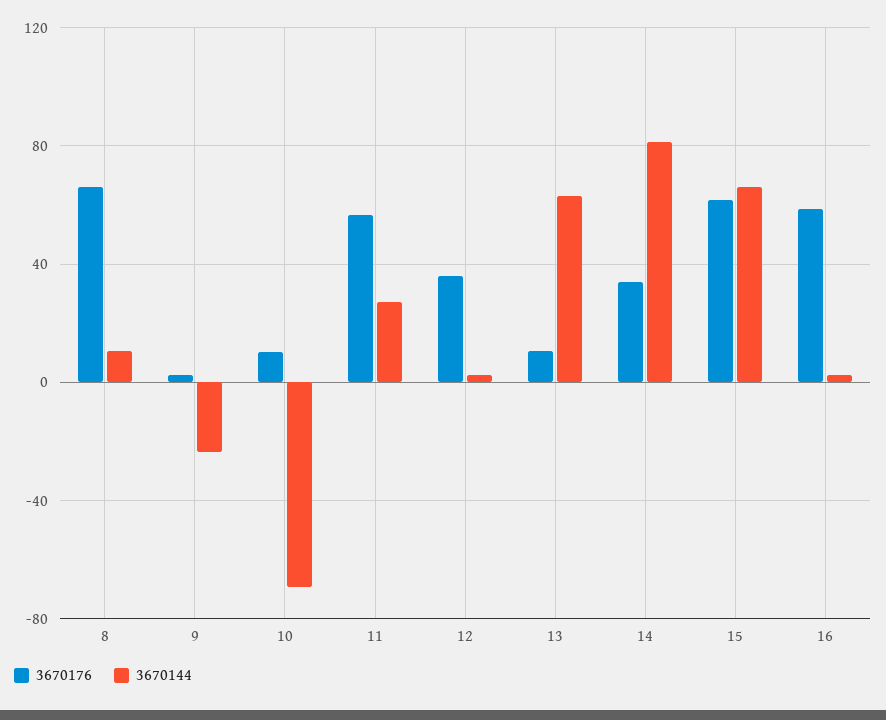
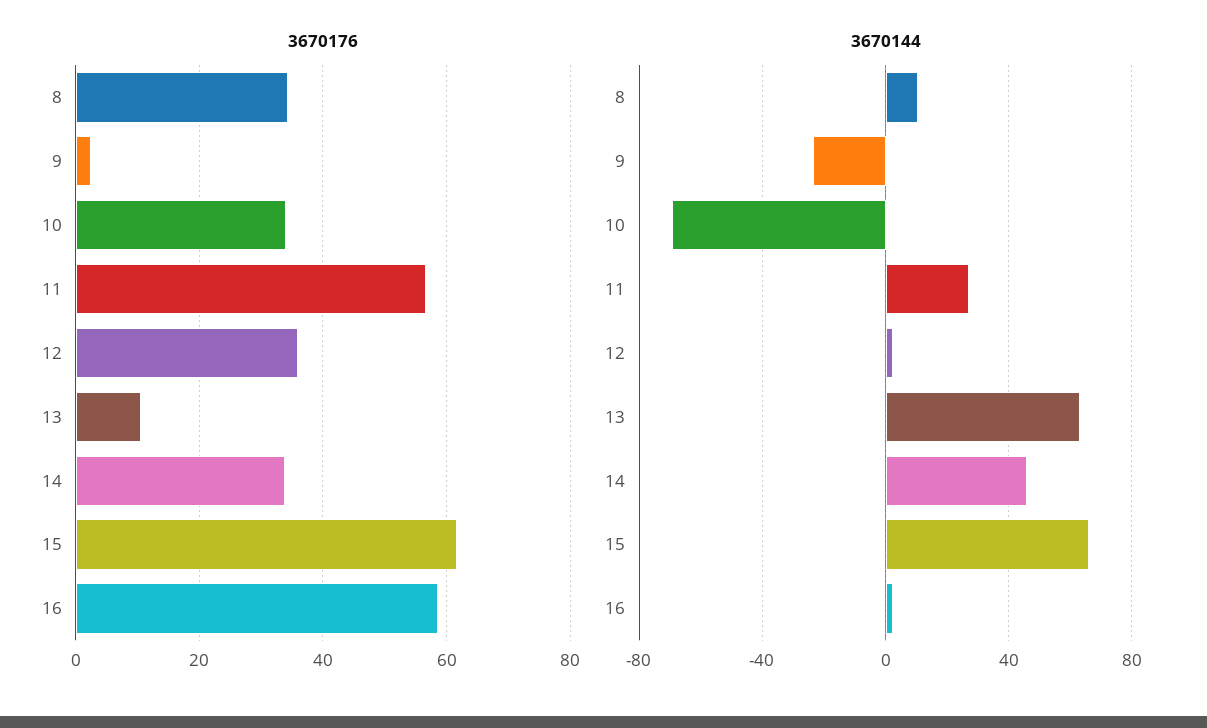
3670176, 8: 65 -> 34
3670176, 10: 10 -> 34
3670144, 14: 80 -> 45

